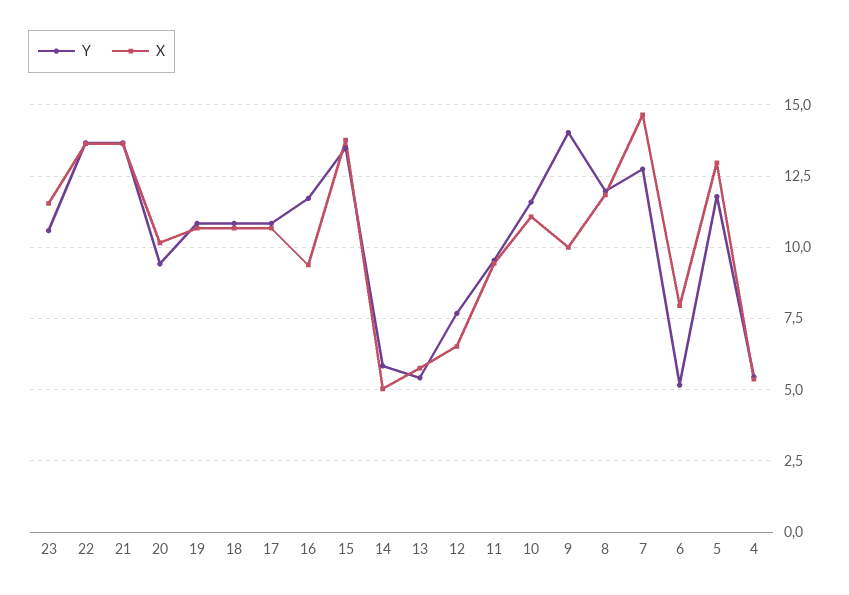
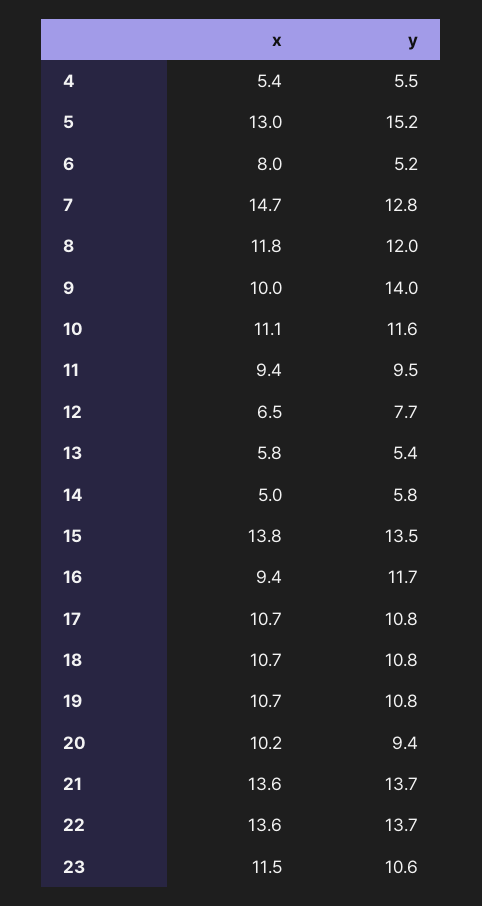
Y, 5: 11.75 -> 15.2

